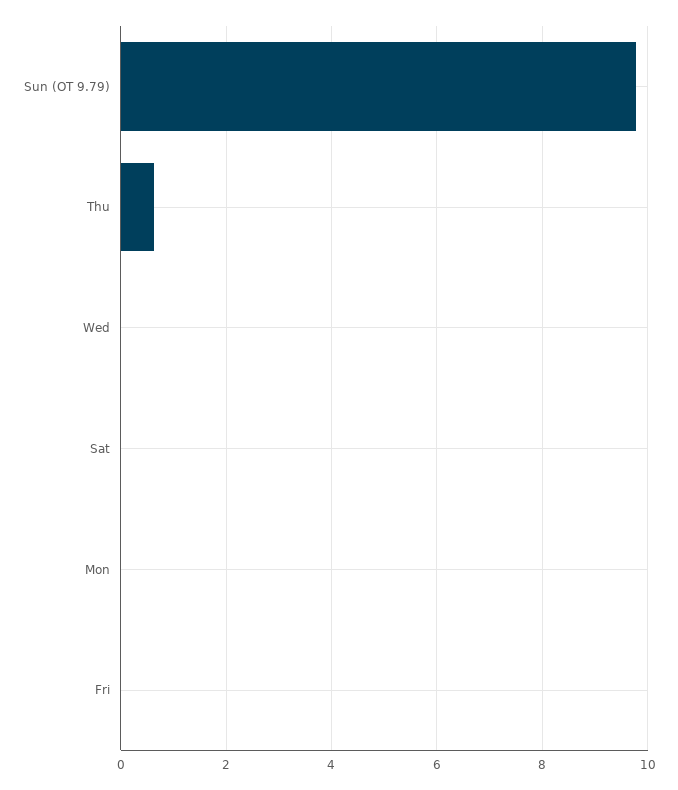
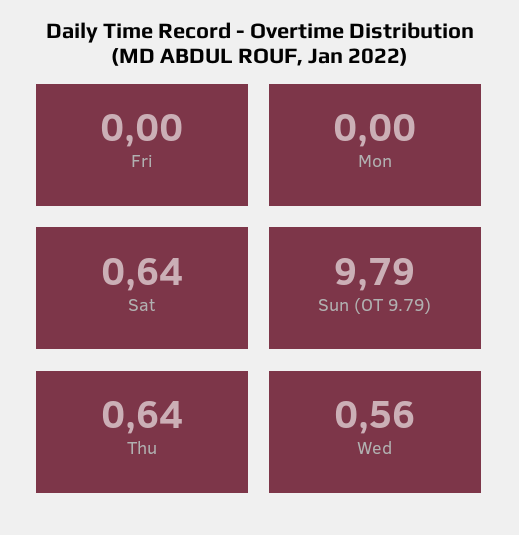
Wed: 0 -> 0.56
Sat: 0 -> 0.64

